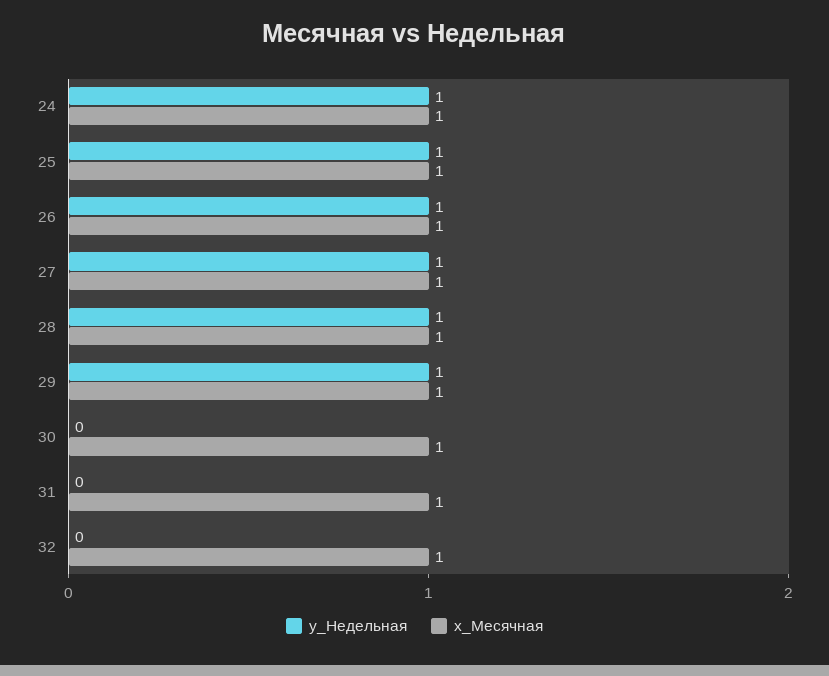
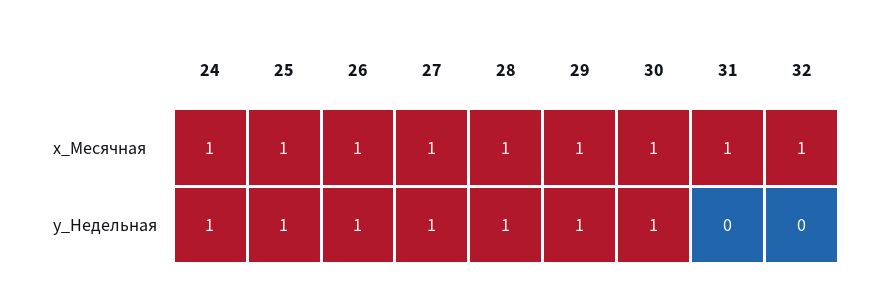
y_Недельная, 30: 0 -> 1

